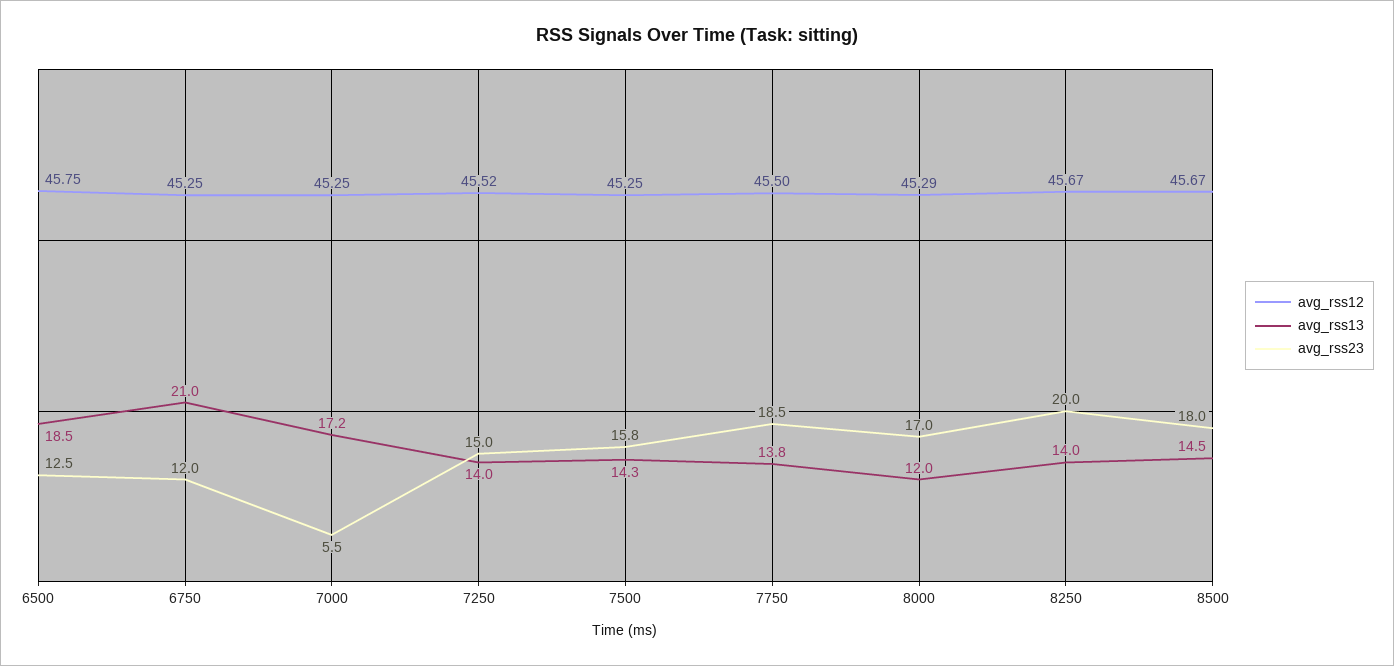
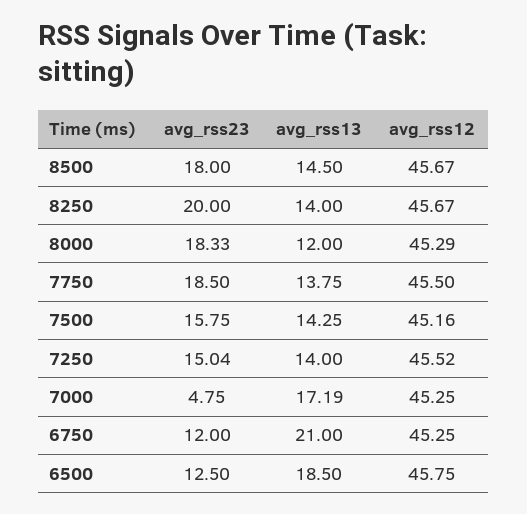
avg_rss23, 7000: 5.5 -> 4.75
avg_rss12, 7500: 45.25 -> 45.16
avg_rss23, 8000: 17 -> 18.33

